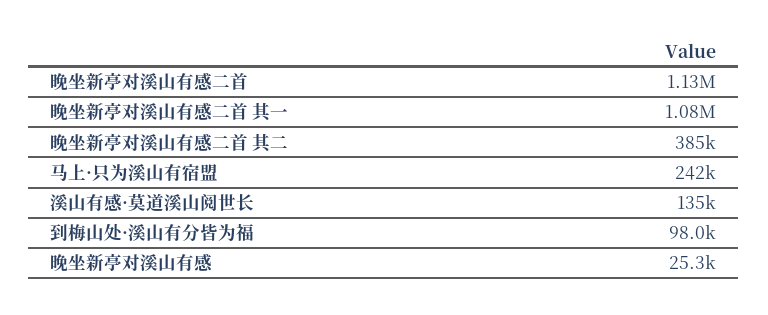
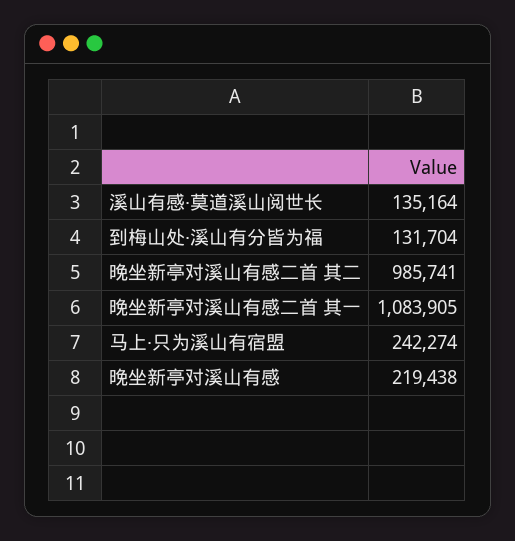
晚坐新亭对溪山有感二首: 1130000 -> none
晚坐新亭对溪山有感二首 其二: 385000 -> 985741
到梅山处·溪山有分皆为福: 98000 -> 131704
晚坐新亭对溪山有感: 25300 -> 219438

